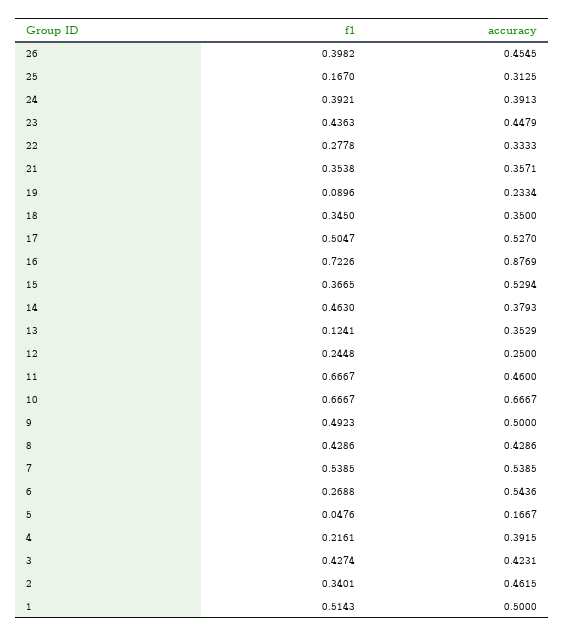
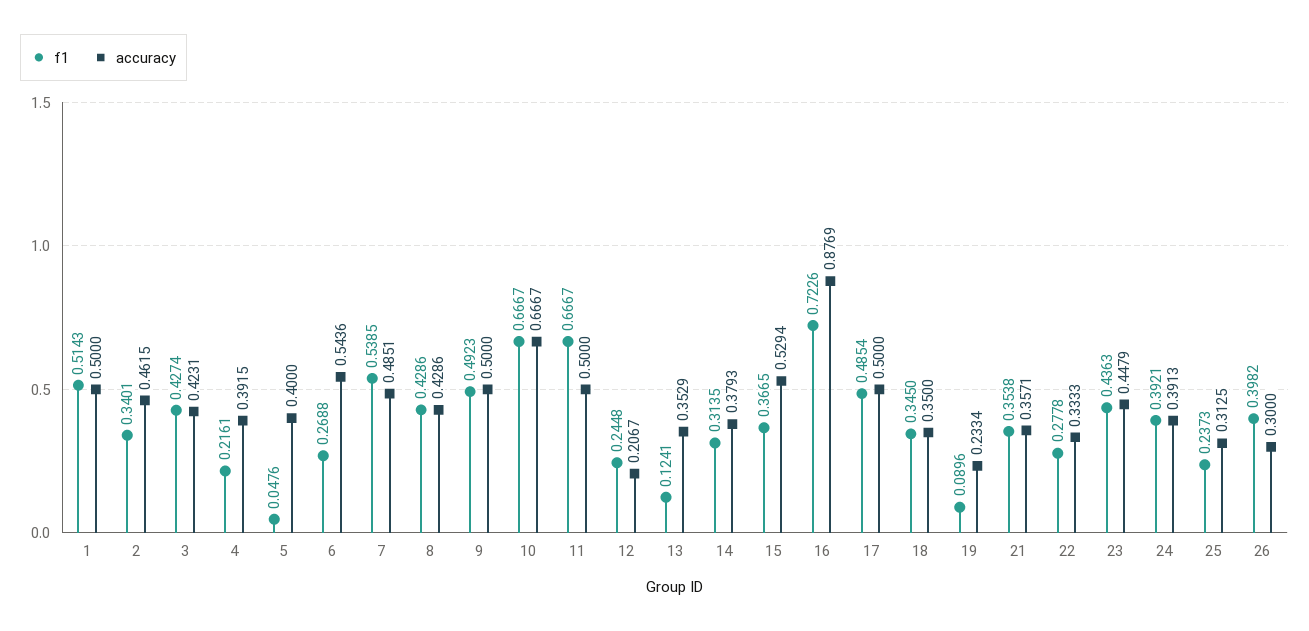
accuracy, 26: 0.4545 -> 0.3
f1, 25: 0.167 -> 0.2373
f1, 17: 0.5047 -> 0.4854
accuracy, 17: 0.527 -> 0.5
f1, 14: 0.463 -> 0.3135
accuracy, 12: 0.25 -> 0.2067
accuracy, 11: 0.46 -> 0.5
accuracy, 7: 0.5385 -> 0.4851
accuracy, 5: 0.1667 -> 0.4

